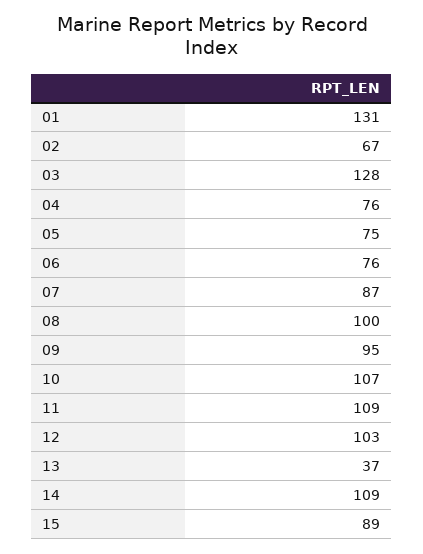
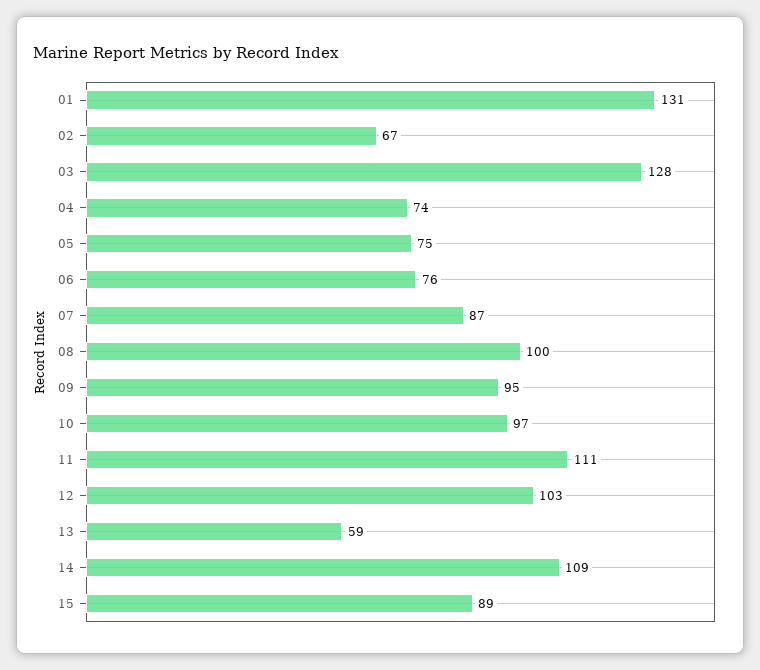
04: 76 -> 74
10: 107 -> 97
11: 109 -> 111
13: 37 -> 59

